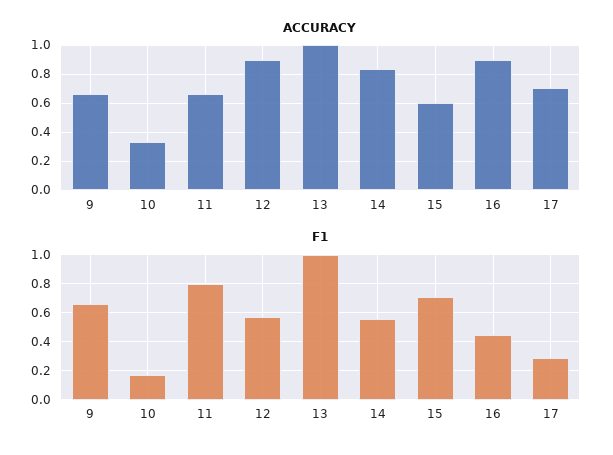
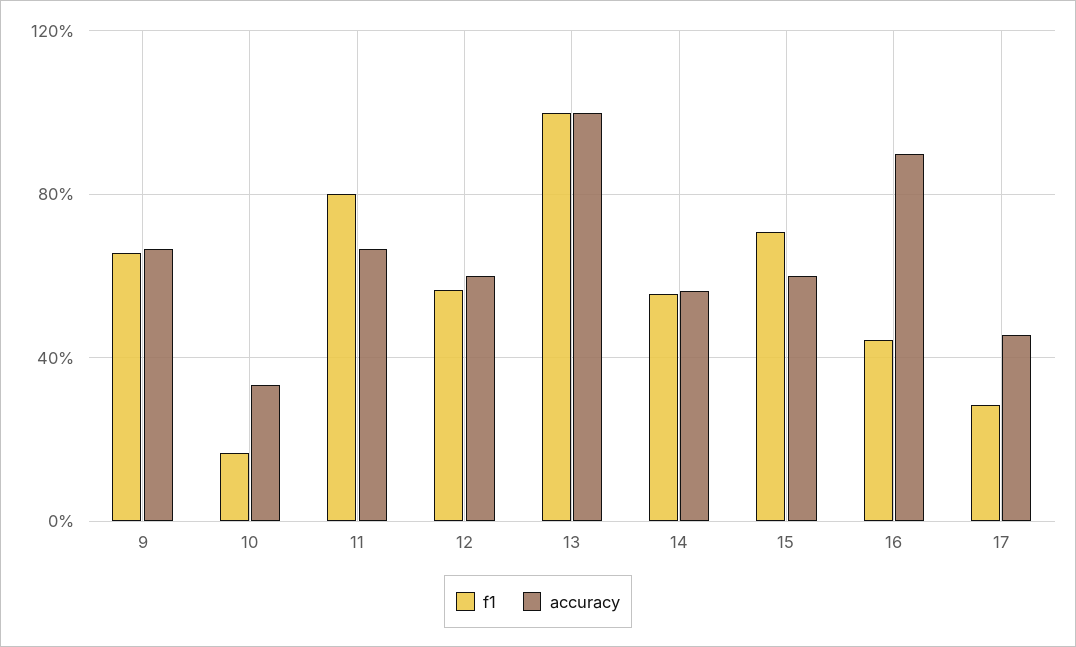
ACCURACY, 12: 0.9 -> 0.6
ACCURACY, 14: 0.85 -> 0.55
ACCURACY, 17: 0.7 -> 0.45

